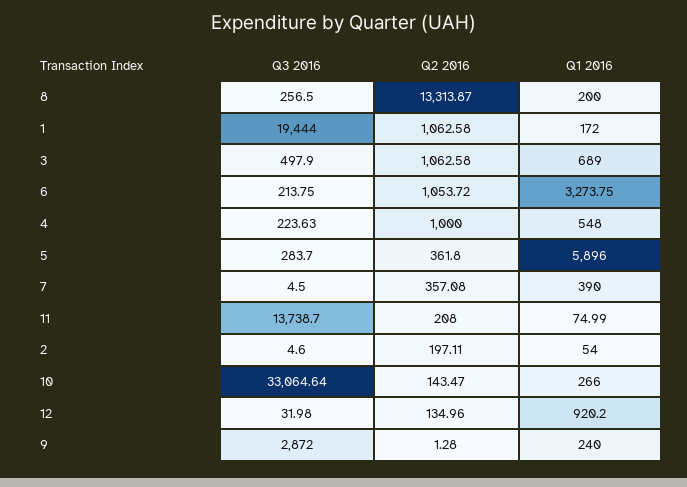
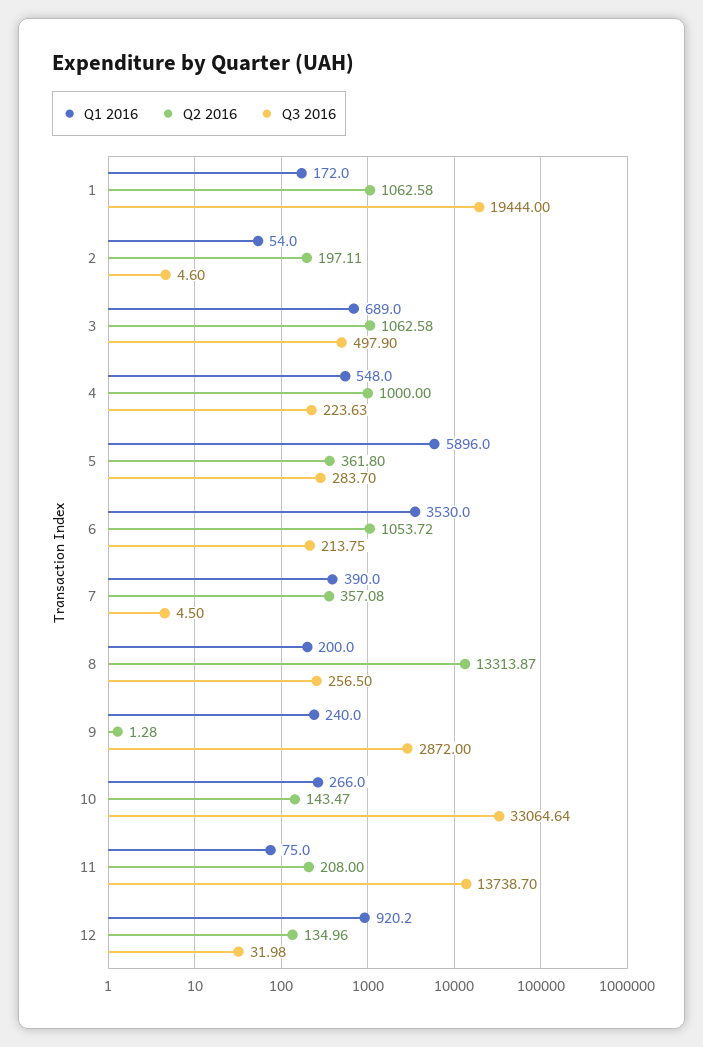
Q1 2016, 6: 3273.75 -> 3530
Q1 2016, 11: 74.99 -> 75

